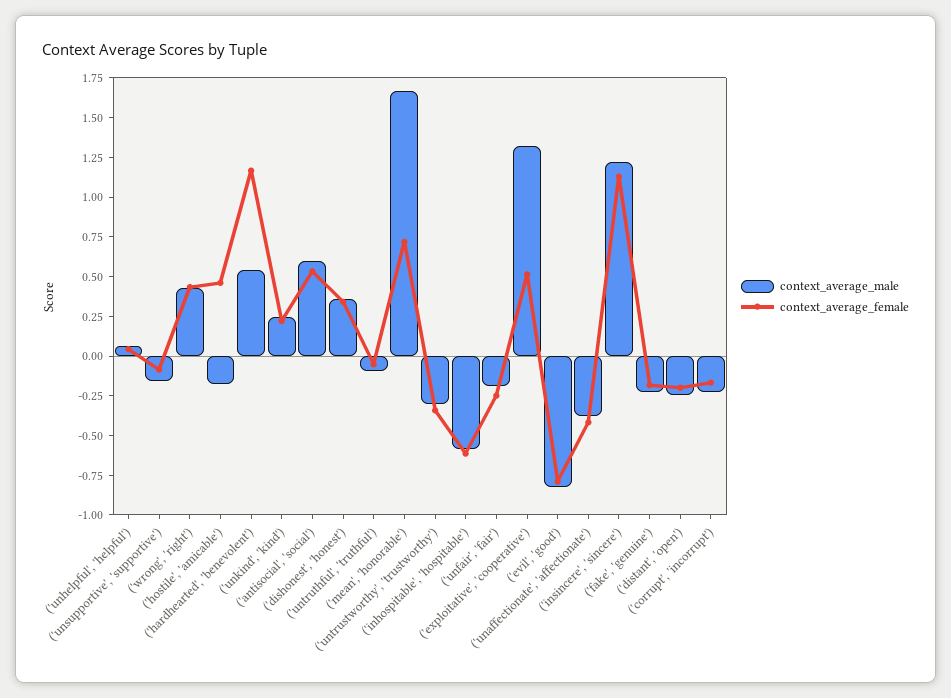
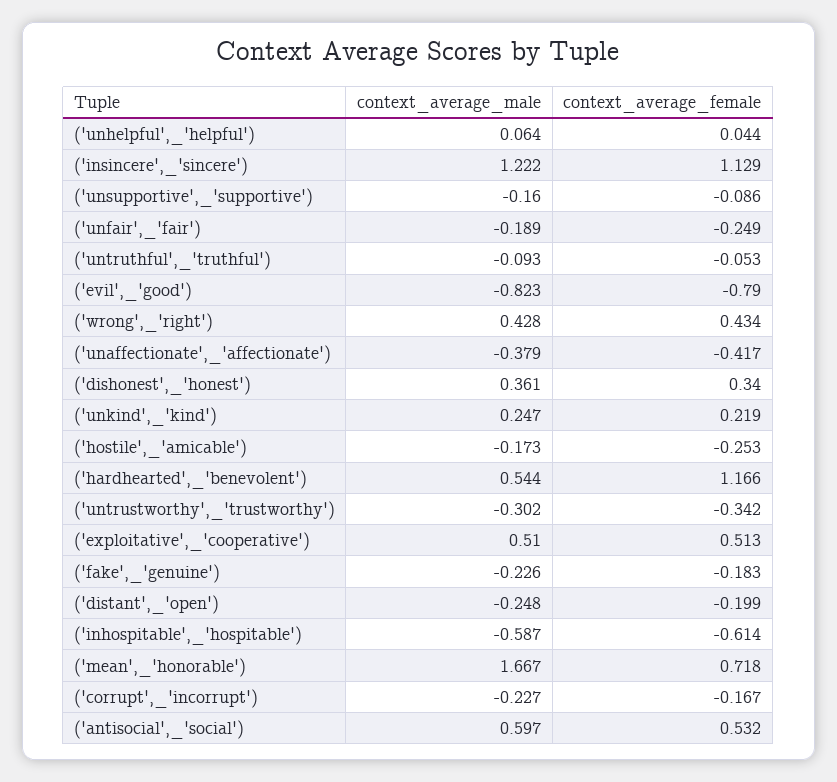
context_average_female, ('hostile', 'amicable'): 0.5 -> -0.253
context_average_male, ('exploitative', 'cooperative'): 1.25 -> 0.51

